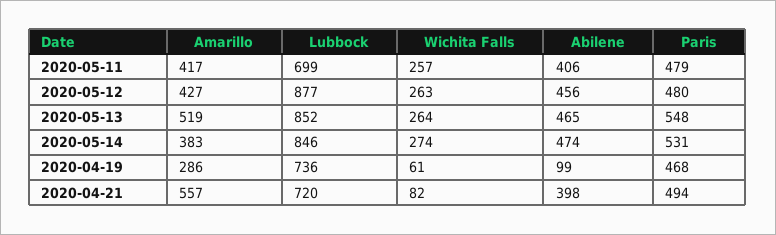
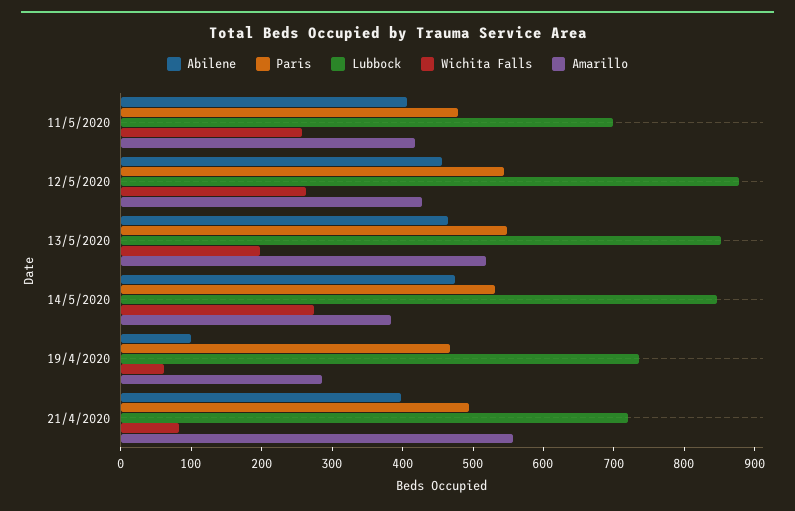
Paris, 2020-05-12: 480 -> 540
Wichita Falls, 2020-05-13: 264 -> 200

